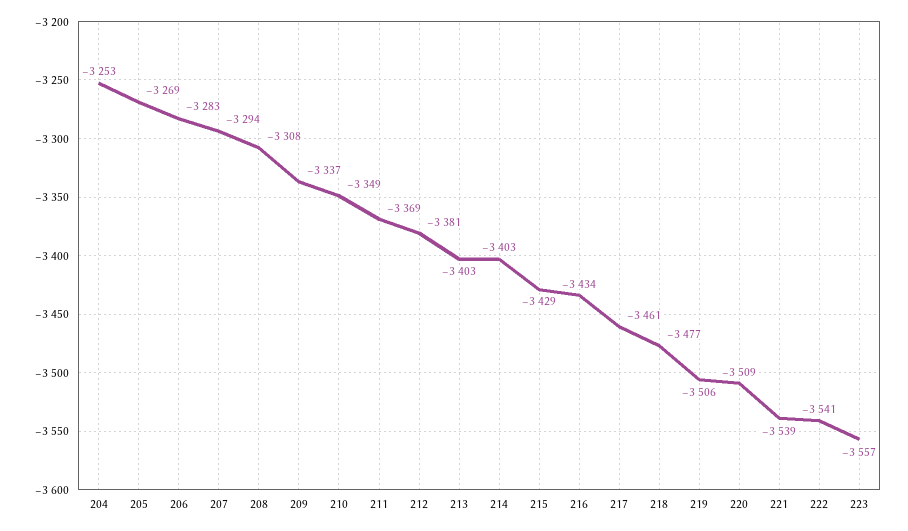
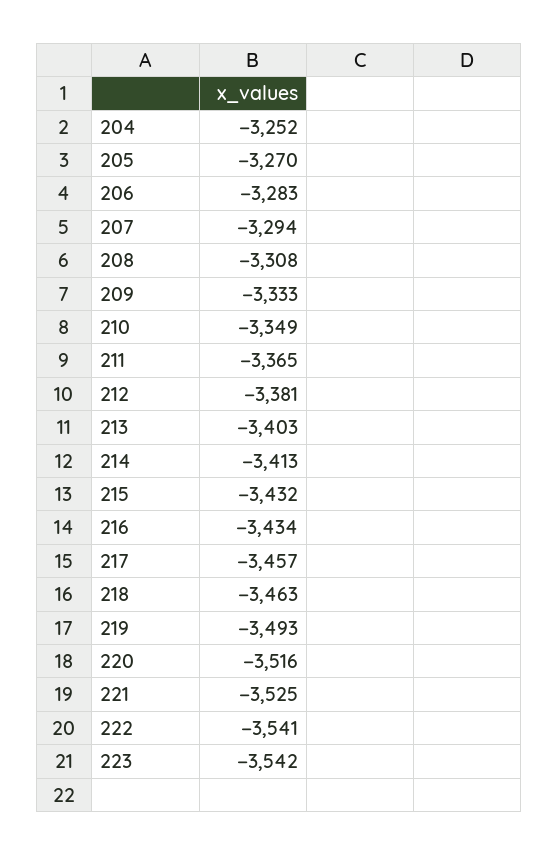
204: -3253 -> -3252
205: -3269 -> -3270
209: -3337 -> -3333
211: -3369 -> -3365
214: -3403 -> -3413
215: -3429 -> -3432
217: -3461 -> -3457
218: -3477 -> -3463
219: -3506 -> -3493
220: -3509 -> -3516
221: -3539 -> -3525
223: -3557 -> -3542

